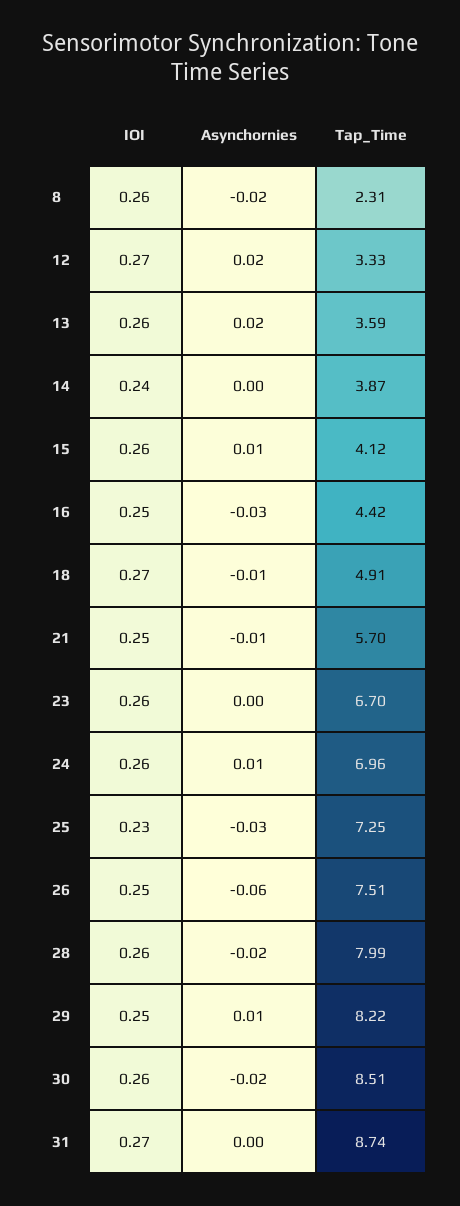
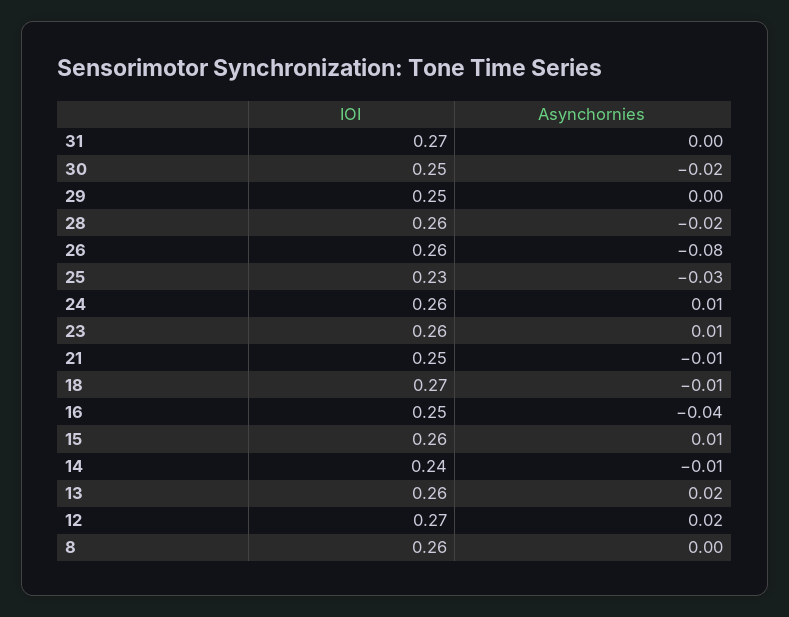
Asynchornies, 8: -0.02 -> 0
Tap_Time, 8: 2.31 -> none
Tap_Time, 12: 3.33 -> none
Tap_Time, 13: 3.59 -> none
Asynchornies, 14: 0 -> -0.01
Tap_Time, 14: 3.87 -> none
Tap_Time, 15: 4.12 -> none
Asynchornies, 16: -0.03 -> -0.04
Tap_Time, 16: 4.42 -> none
Tap_Time, 18: 4.91 -> none
Tap_Time, 21: 5.7 -> none
Asynchornies, 23: 0 -> 0.01
Tap_Time, 23: 6.7 -> none
Tap_Time, 24: 6.96 -> none
Tap_Time, 25: 7.25 -> none
IOI, 26: 0.25 -> 0.26
Asynchornies, 26: -0.06 -> -0.08
Tap_Time, 26: 7.51 -> none
Tap_Time, 28: 7.99 -> none
Asynchornies, 29: 0.01 -> 0
Tap_Time, 29: 8.22 -> none
IOI, 30: 0.26 -> 0.25
Tap_Time, 30: 8.51 -> none
Tap_Time, 31: 8.74 -> none

